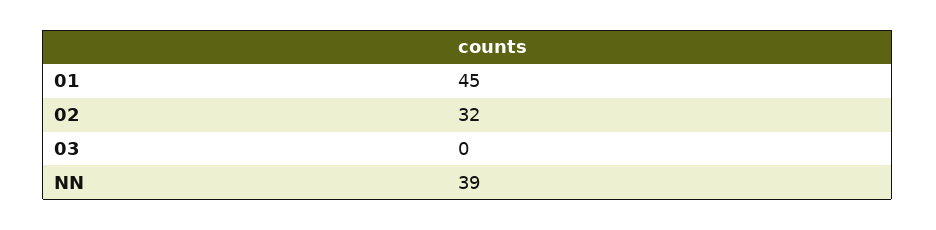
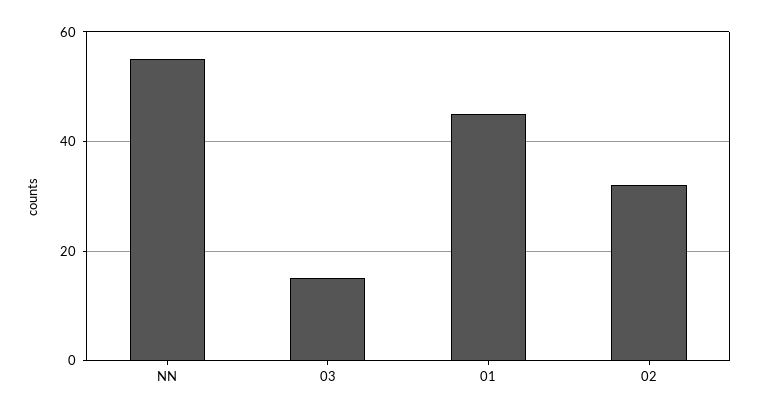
03: 0 -> 15
NN: 39 -> 55

